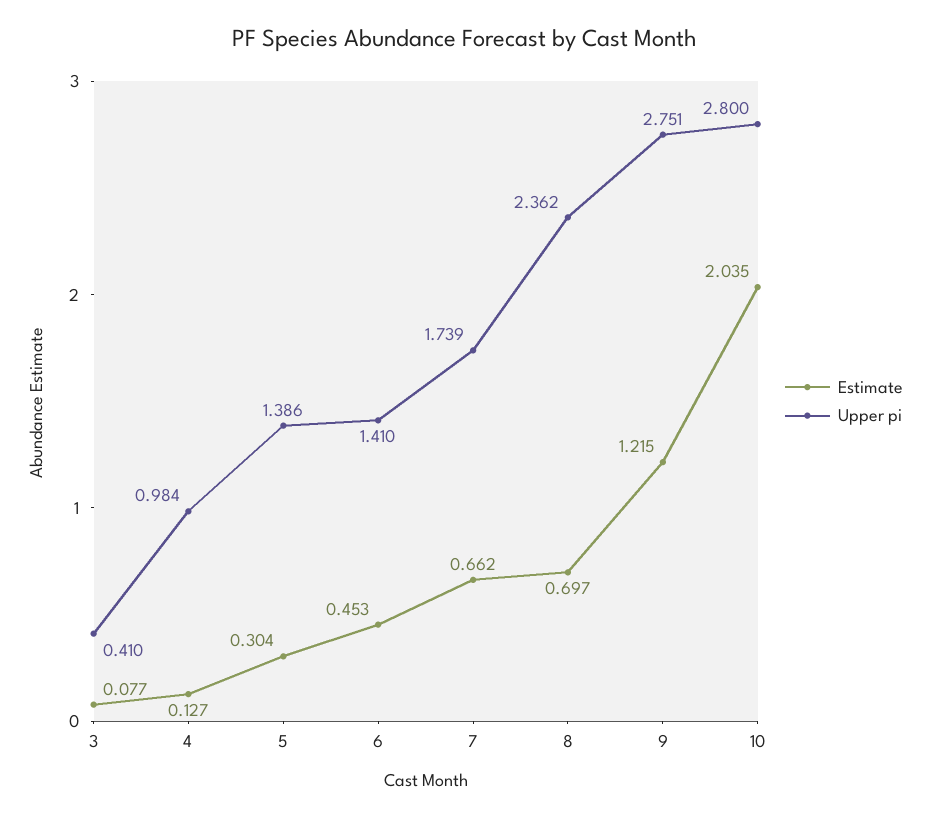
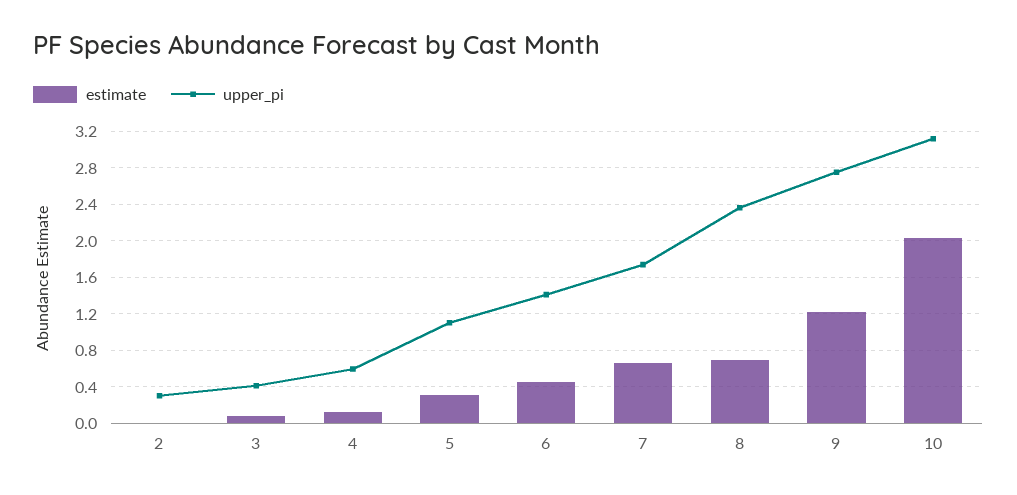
Upper pi, 4: 0.984 -> 0.6
Upper pi, 5: 1.386 -> 1.1
Upper pi, 10: 2.8 -> 3.1
Estimate, 2: none -> 0
Upper pi, 2: none -> 0.3

